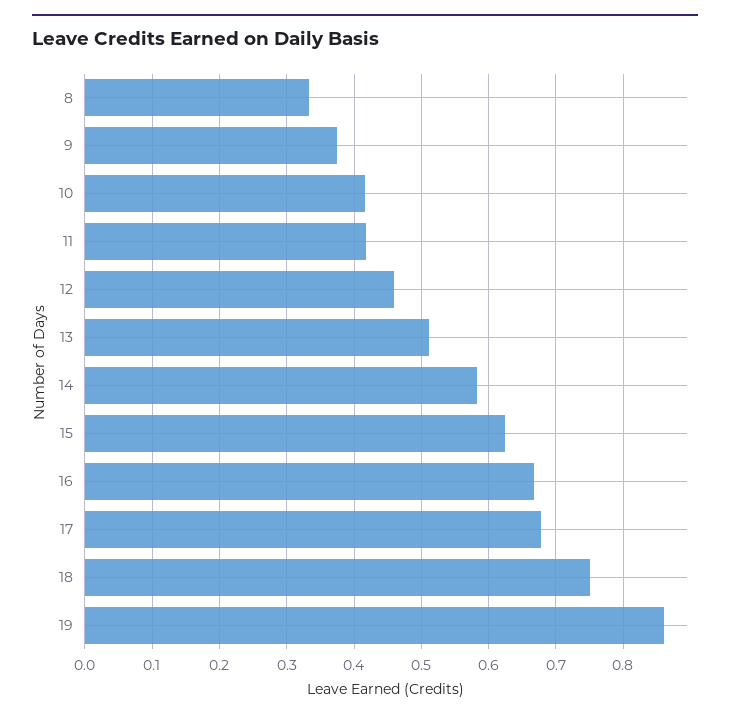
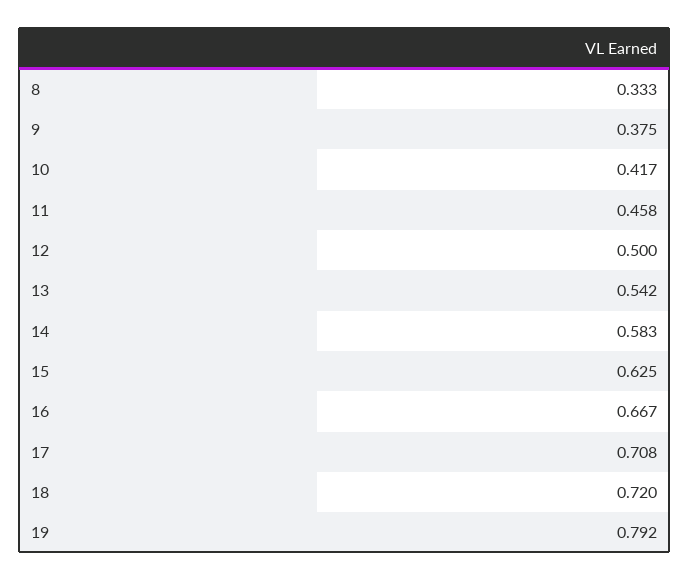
11: 0.42 -> 0.458
12: 0.46 -> 0.5
13: 0.51 -> 0.542
17: 0.68 -> 0.708
18: 0.75 -> 0.72
19: 0.86 -> 0.792

